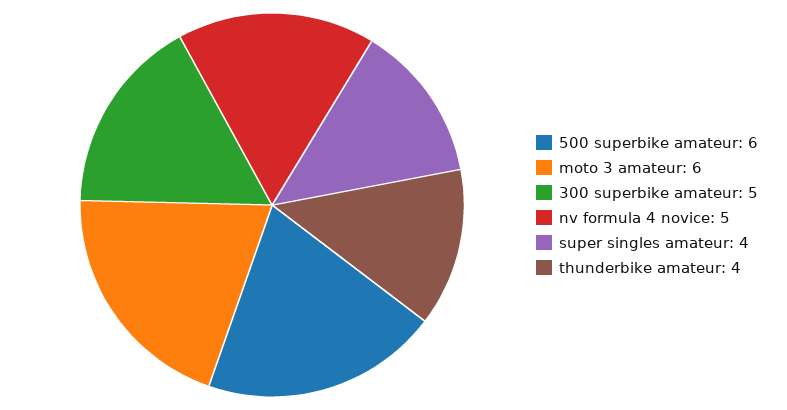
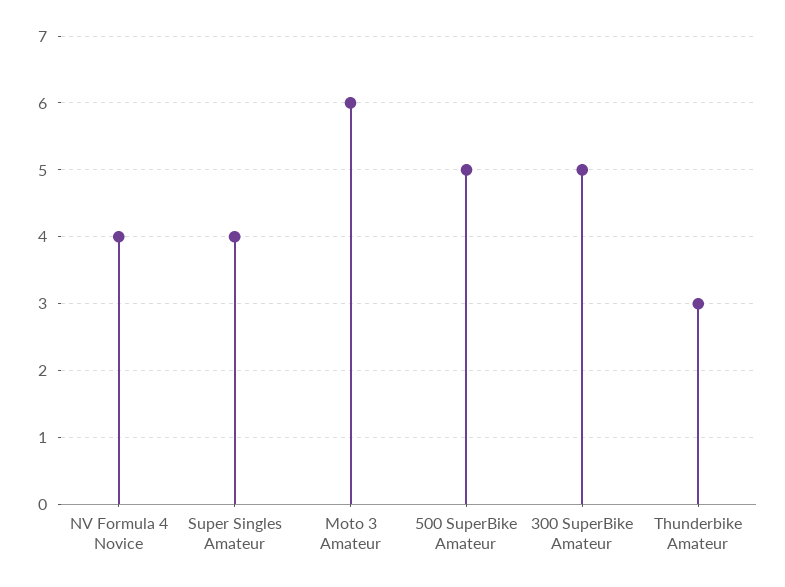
500 superbike amateur: 6 -> 5
nv formula 4 novice: 5 -> 4
thunderbike amateur: 4 -> 3

